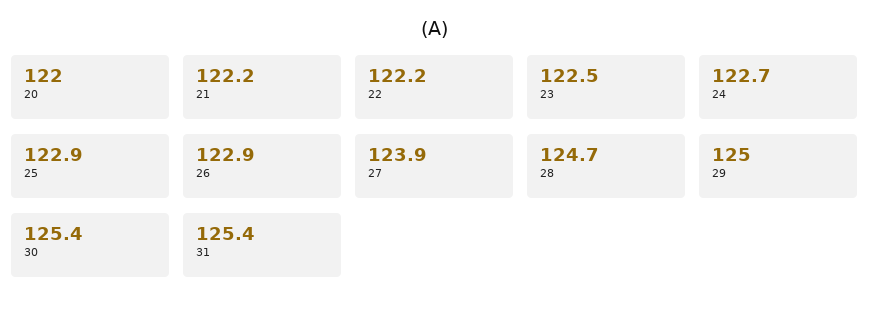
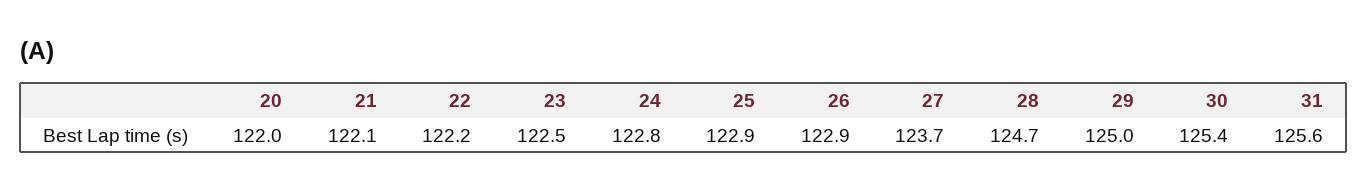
21: 122.2 -> 122.1
24: 122.7 -> 122.8
27: 123.9 -> 123.7
31: 125.4 -> 125.6

